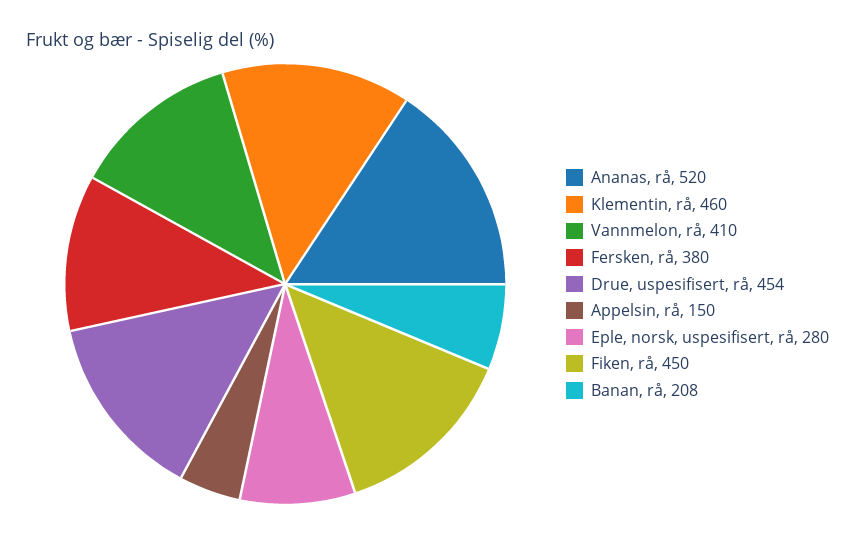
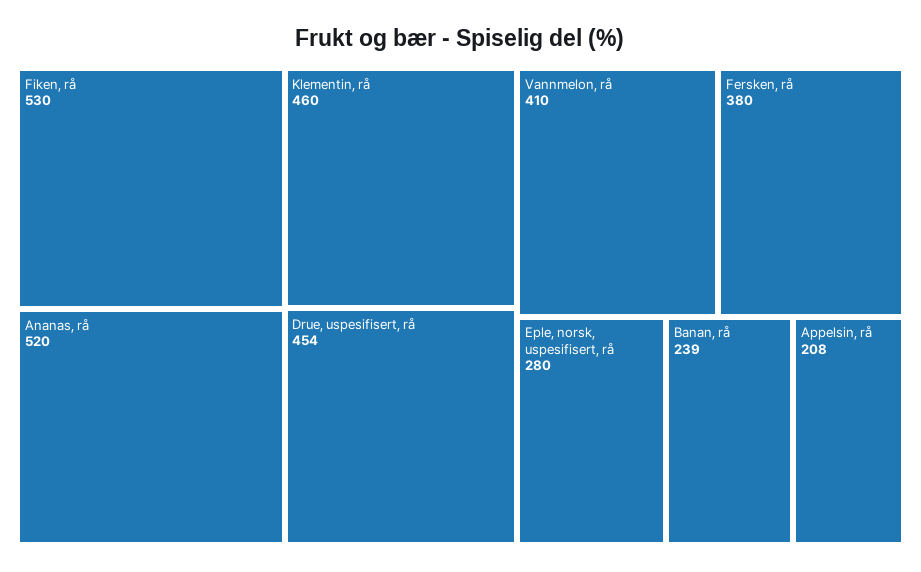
Appelsin, rå: 150 -> 208
Fiken, rå: 450 -> 530
Banan, rå: 208 -> 239

